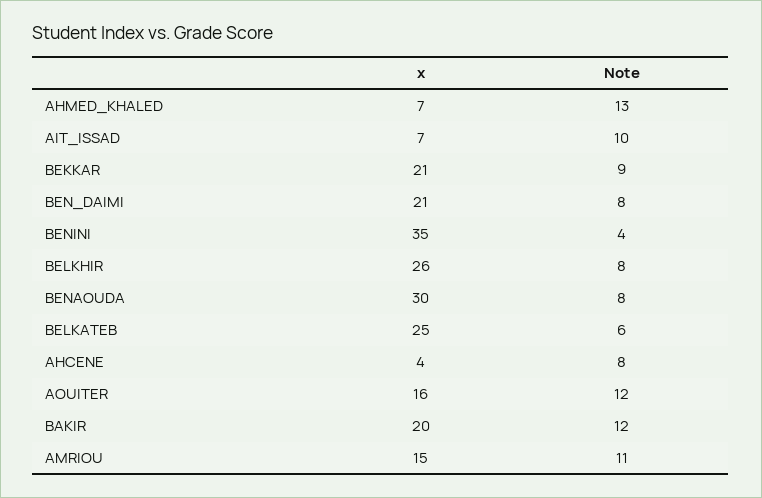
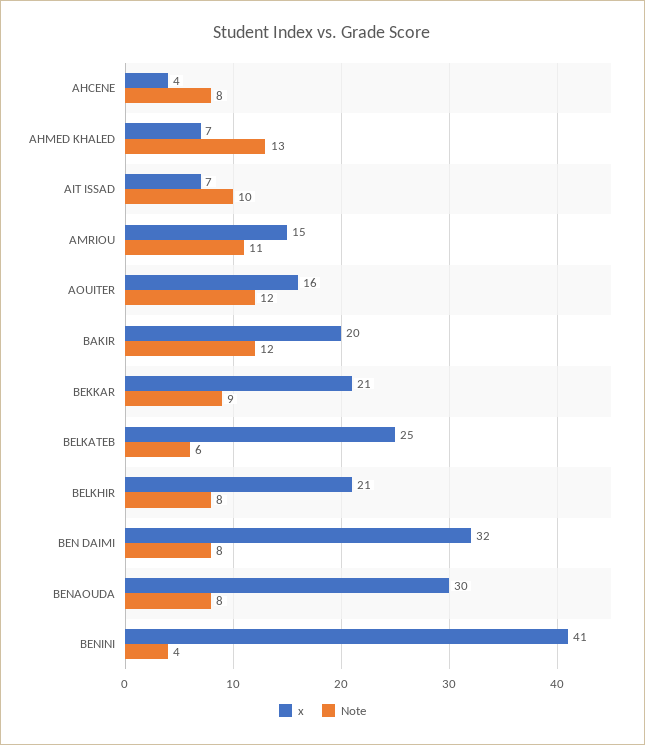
x, BEN_DAIMI: 21 -> 32
x, BENINI: 35 -> 41
x, BELKHIR: 26 -> 21

